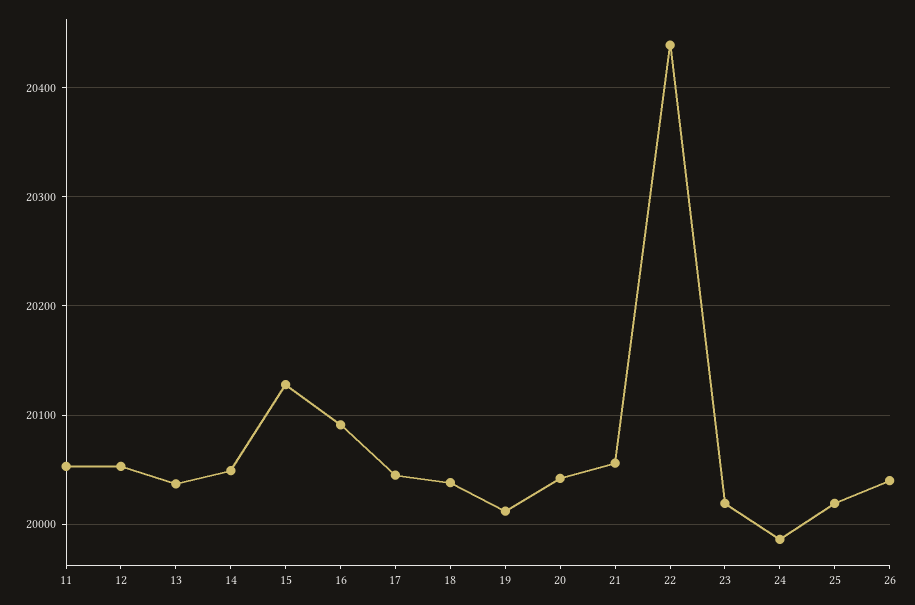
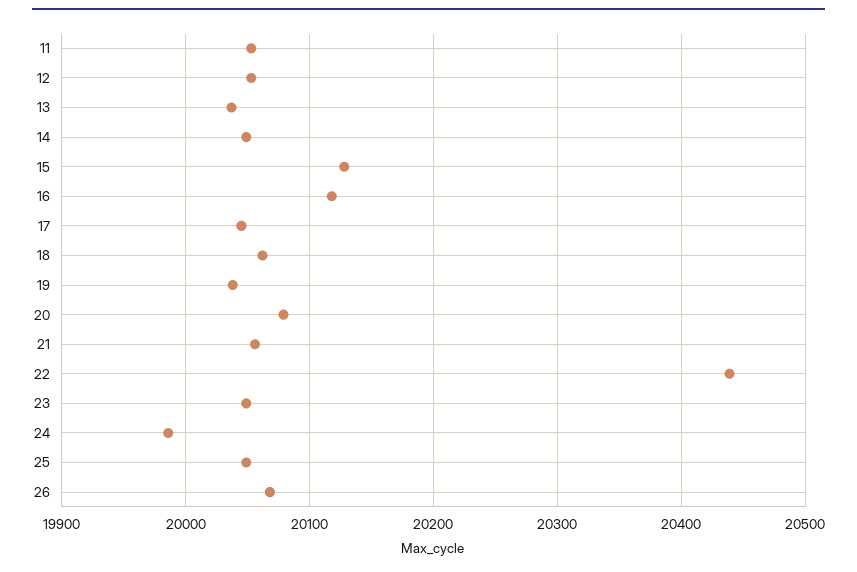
16: 20090 -> 20120
18: 20040 -> 20060
19: 20010 -> 20040
20: 20040 -> 20080
23: 20020 -> 20050
25: 20020 -> 20050
26: 20040 -> 20070

